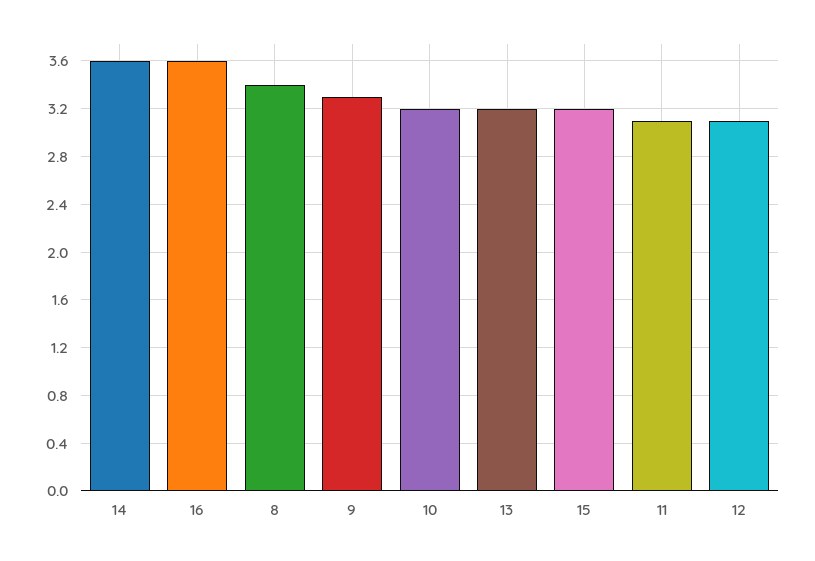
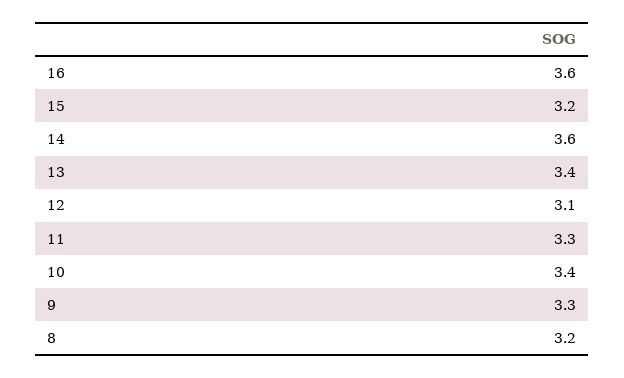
8: 3.4 -> 3.2
10: 3.2 -> 3.4
13: 3.2 -> 3.4
11: 3.1 -> 3.3

